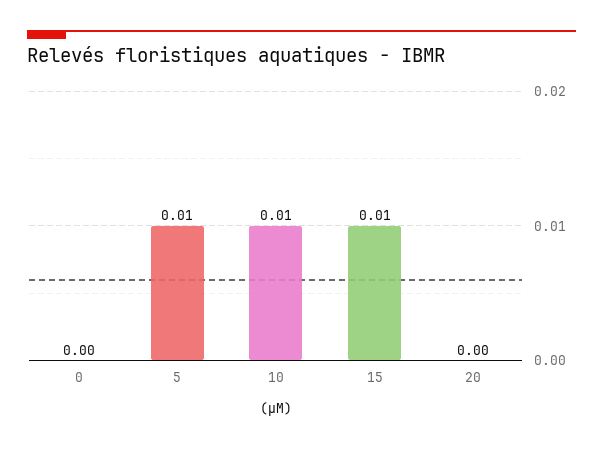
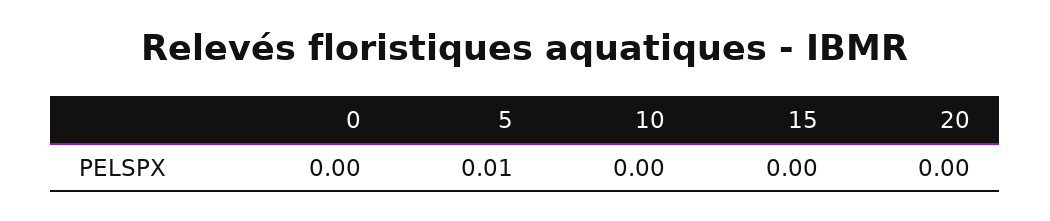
10: 0.01 -> 0
15: 0.01 -> 0

